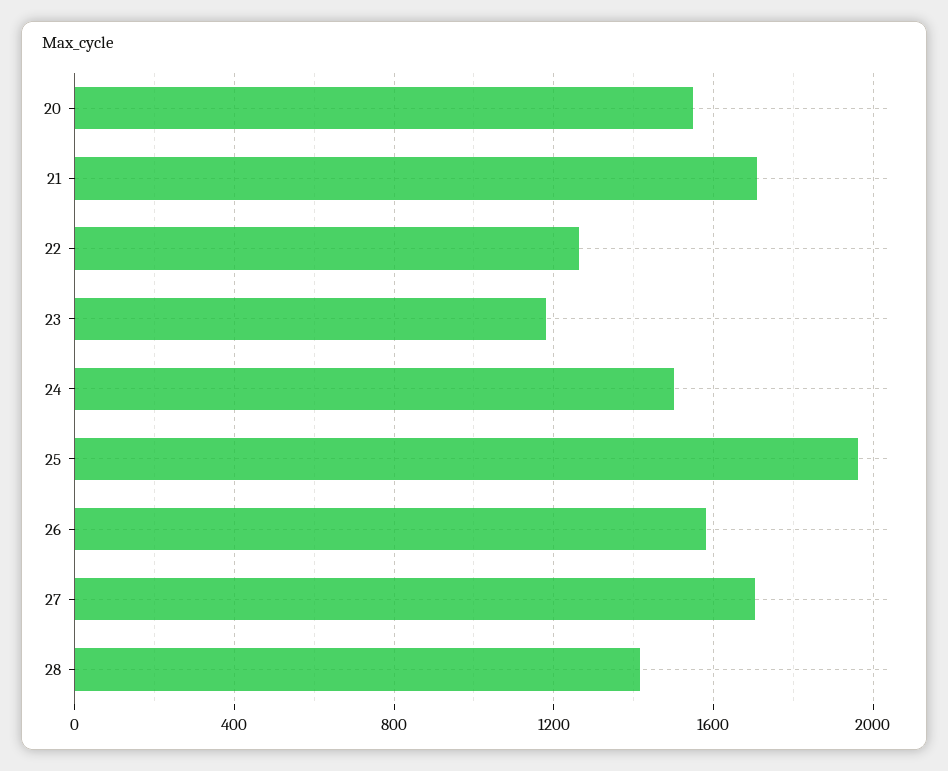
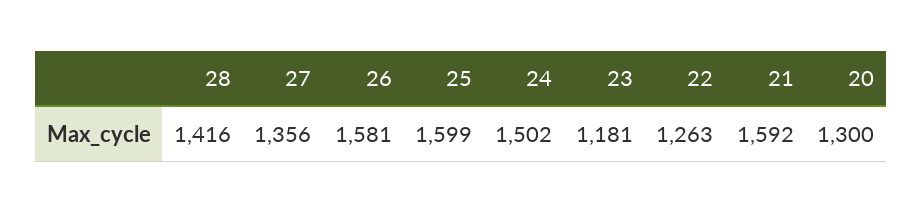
20: 1550 -> 1300
21: 1700 -> 1592
25: 1950 -> 1599
27: 1700 -> 1356

